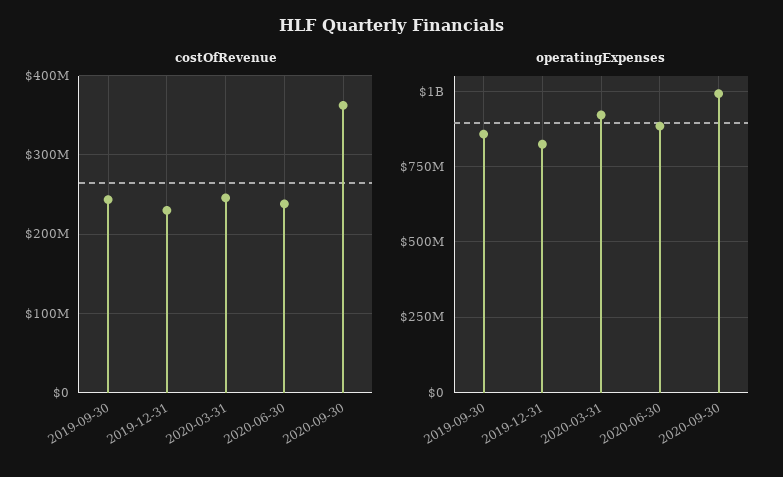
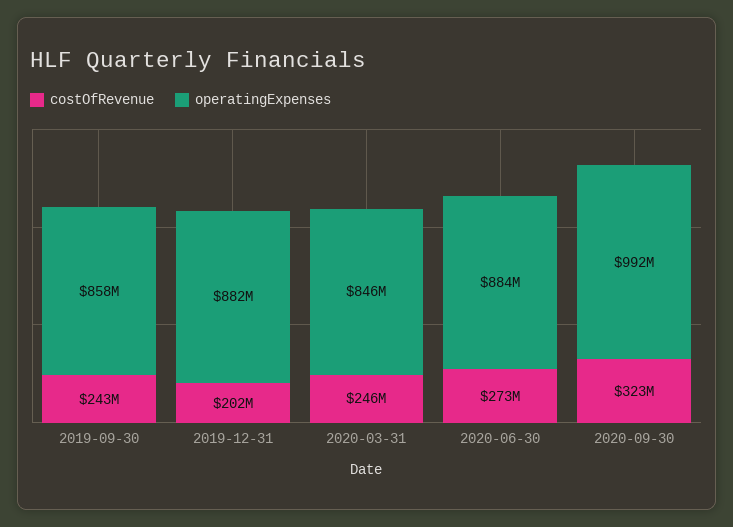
costOfRevenue, 2019-12-31: 230000000 -> 202000000
costOfRevenue, 2020-06-30: 240000000 -> 273000000
costOfRevenue, 2020-09-30: 360000000 -> 323000000
operatingExpenses, 2019-12-31: 825000000 -> 882000000
operatingExpenses, 2020-03-31: 925000000 -> 846000000

